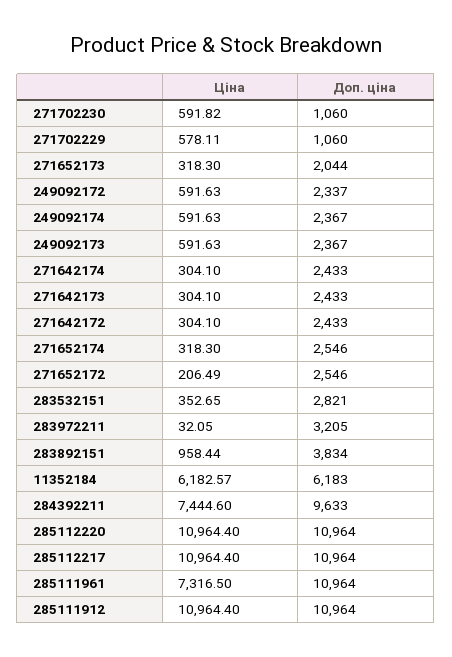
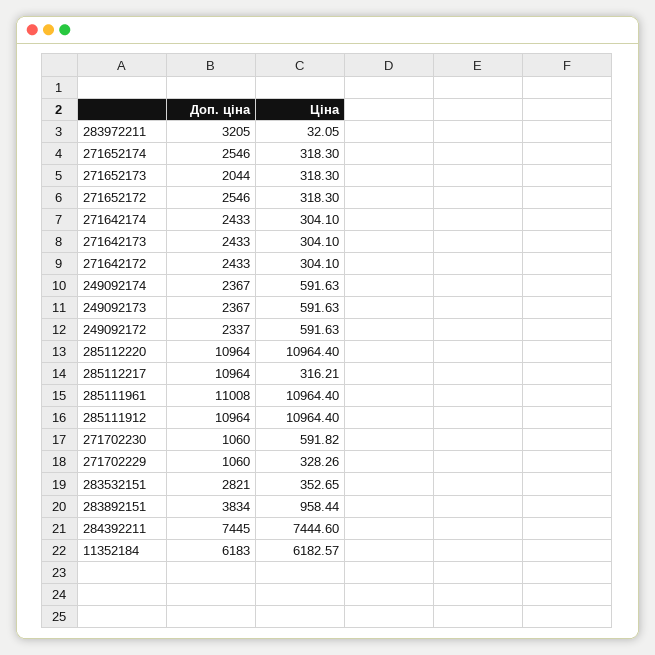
Ціна, 271702229: 578.11 -> 328.26
Ціна, 271652172: 206.49 -> 318.3
Доп. ціна, 284392211: 9633 -> 7445
Ціна, 285112217: 10964.4 -> 316.21
Ціна, 285111961: 7316.5 -> 10964.4
Доп. ціна, 285111961: 10964 -> 11008

